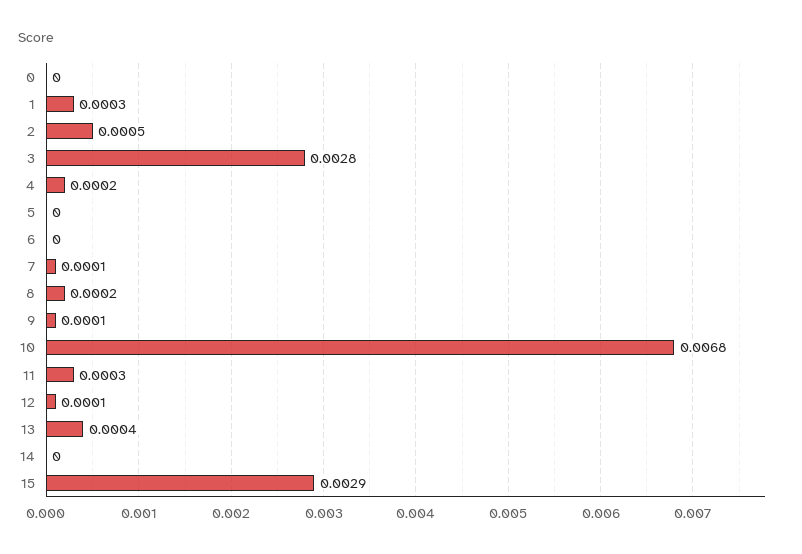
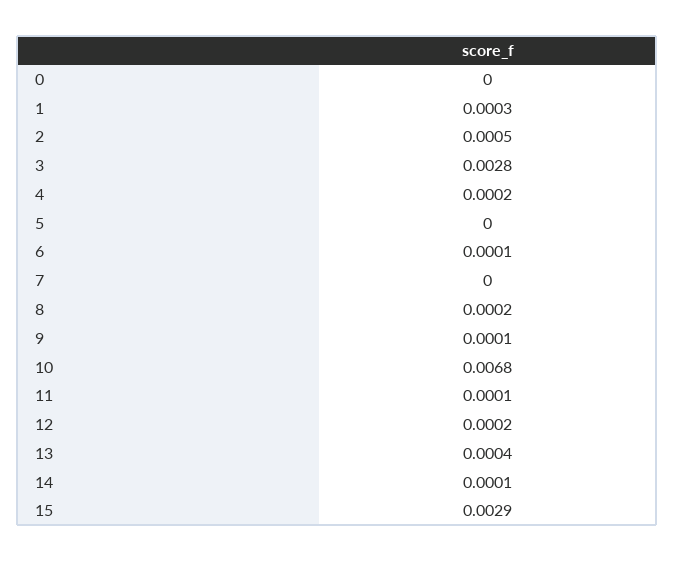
6: 0 -> 0.0001
7: 0.0001 -> 0
11: 0.0003 -> 0.0001
12: 0.0001 -> 0.0002
14: 0 -> 0.0001

